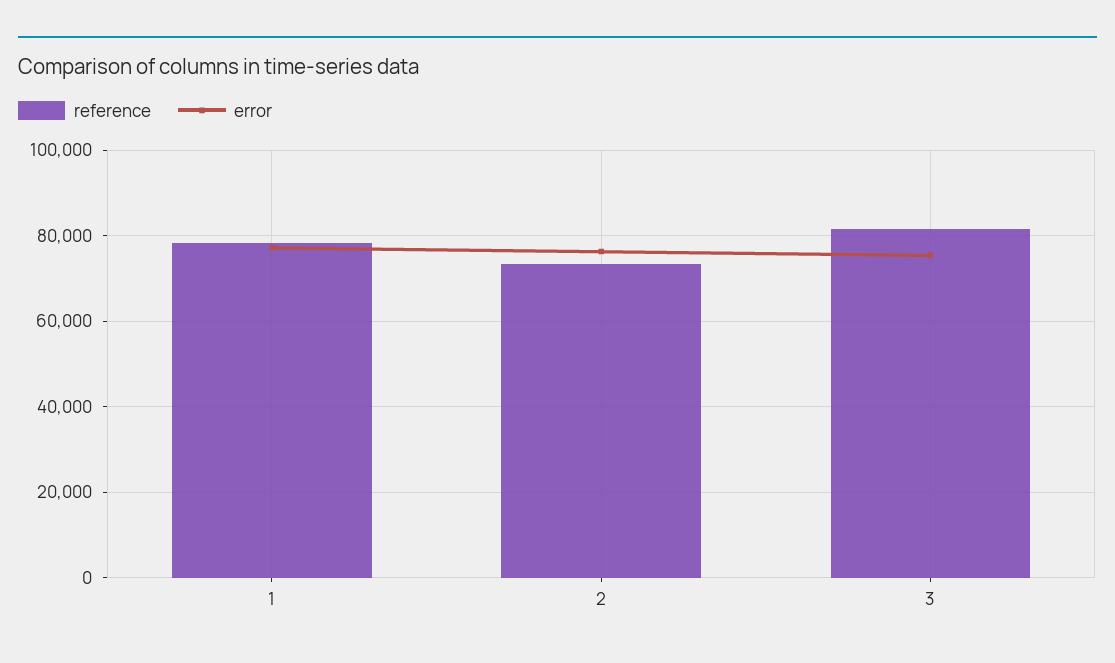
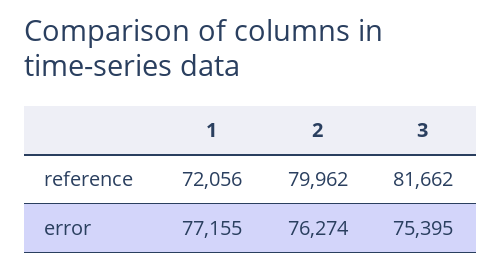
reference, 1: 78000 -> 72056
reference, 2: 74000 -> 79962

